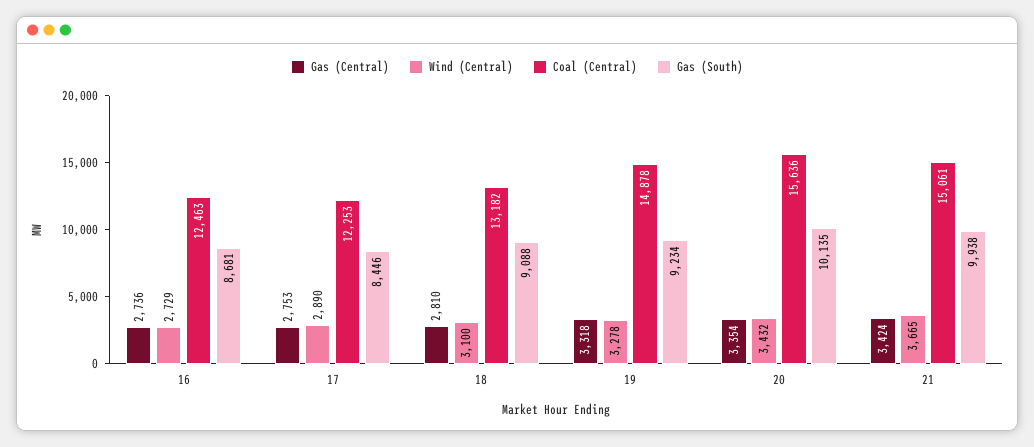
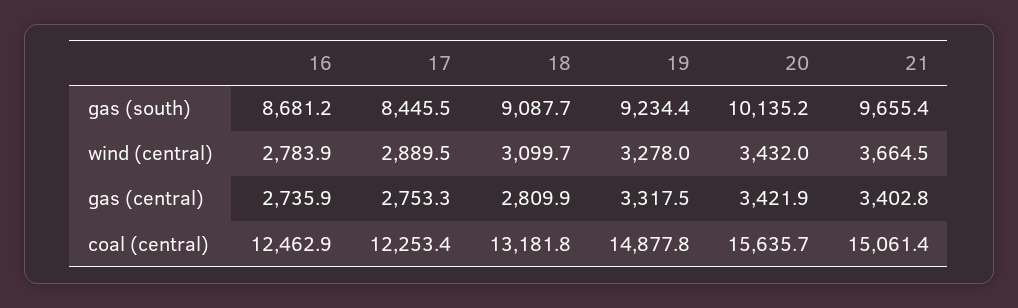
Wind (Central), 16: 2729 -> 2783.9
Gas (Central), 20: 3354 -> 3421.9
Gas (Central), 21: 3424 -> 3402.8
Gas (South), 21: 9938 -> 9655.4

